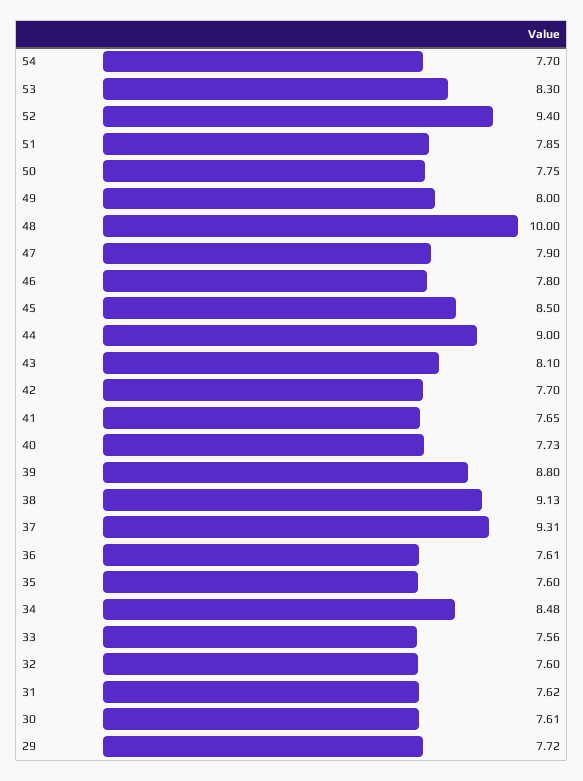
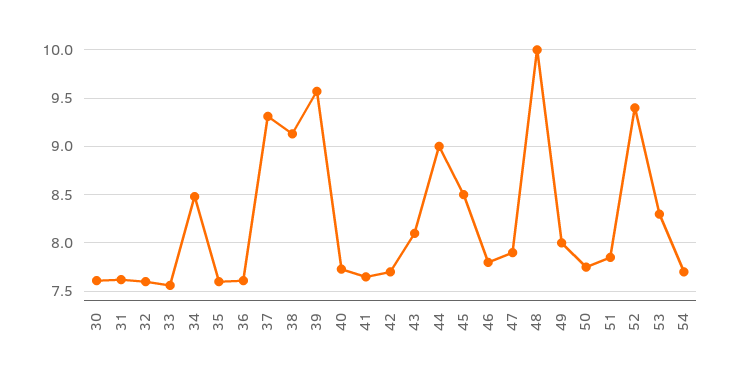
39: 8.8 -> 9.6
29: 7.72 -> none

